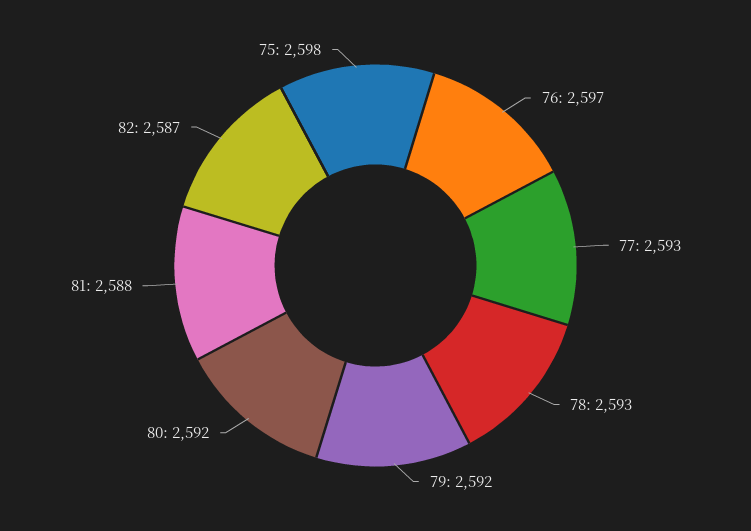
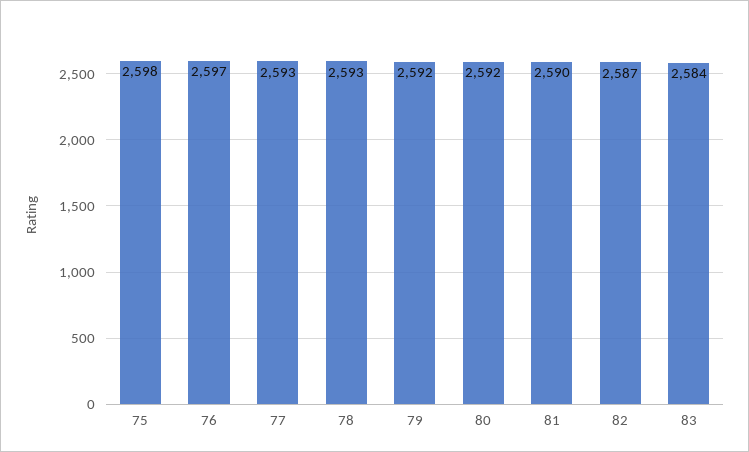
81: 2588 -> 2590
83: none -> 2584

